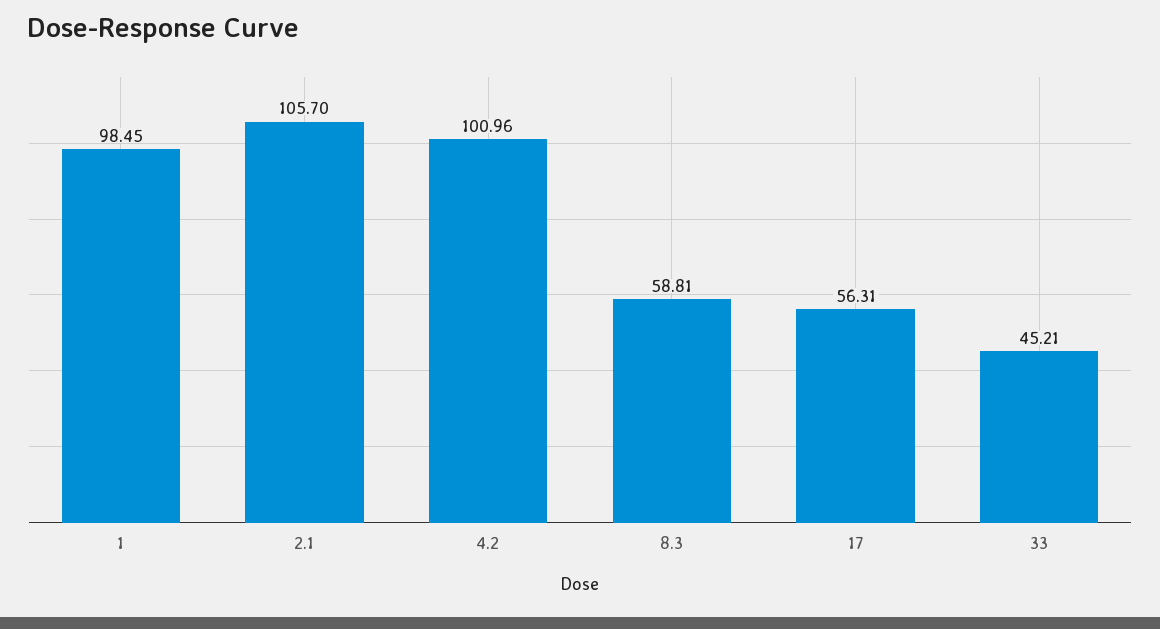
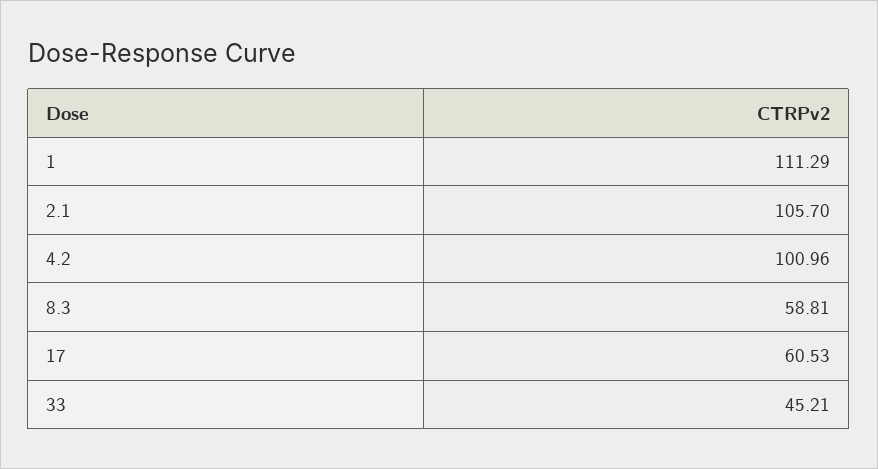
1: 98.45 -> 111.29
17: 56.31 -> 60.53

